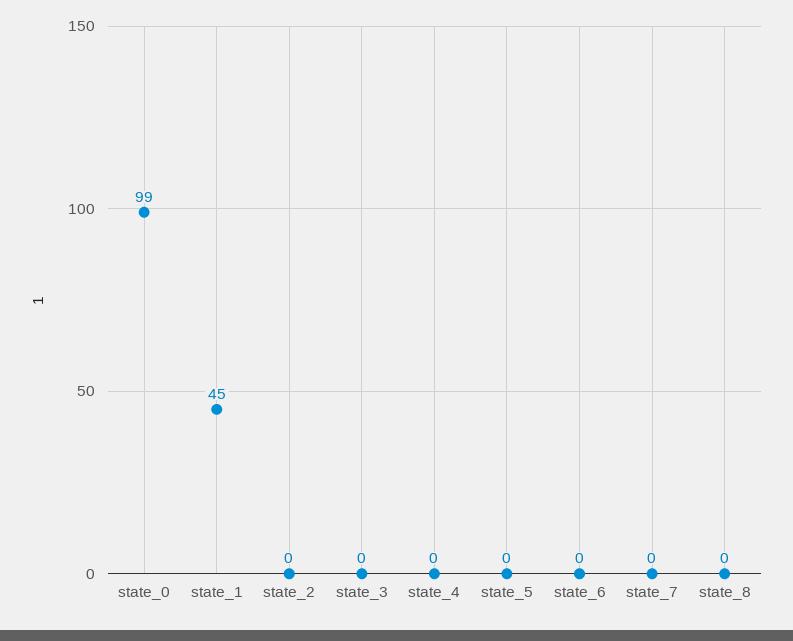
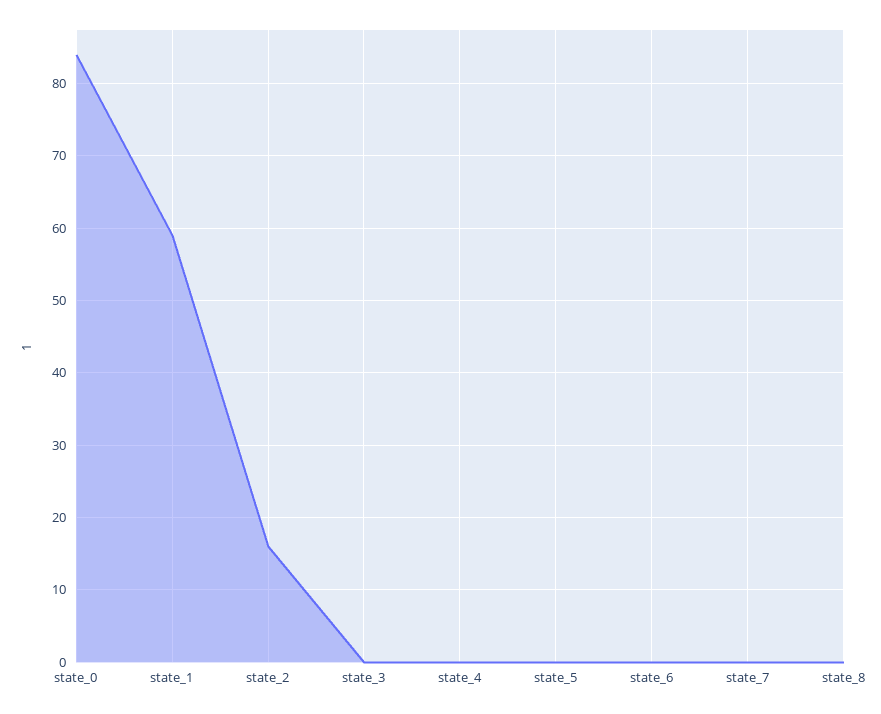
state_0: 99 -> 84
state_1: 45 -> 59
state_2: 0 -> 16

